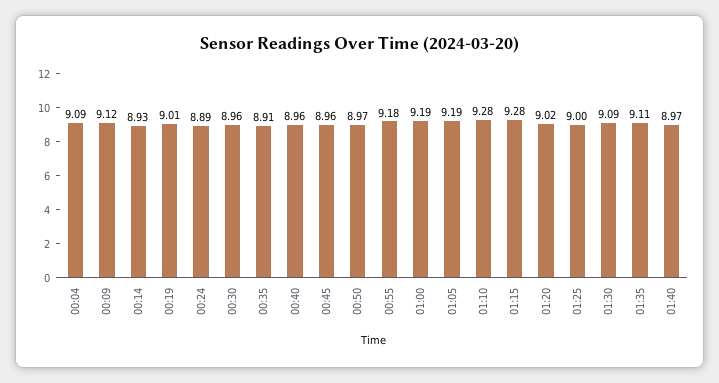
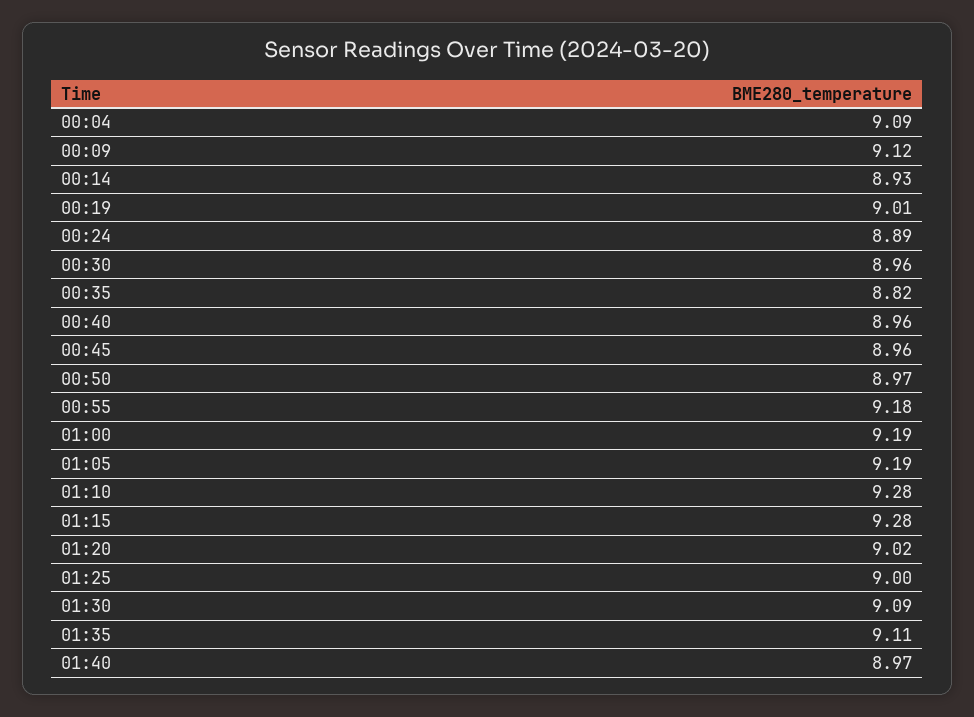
00:35: 8.91 -> 8.82

